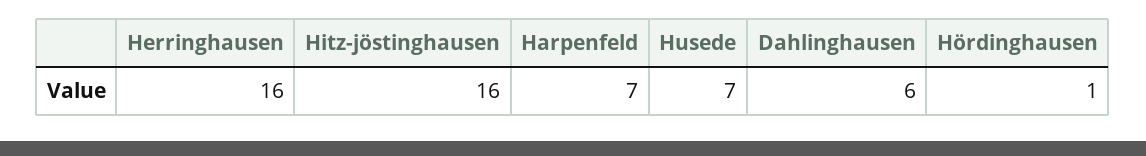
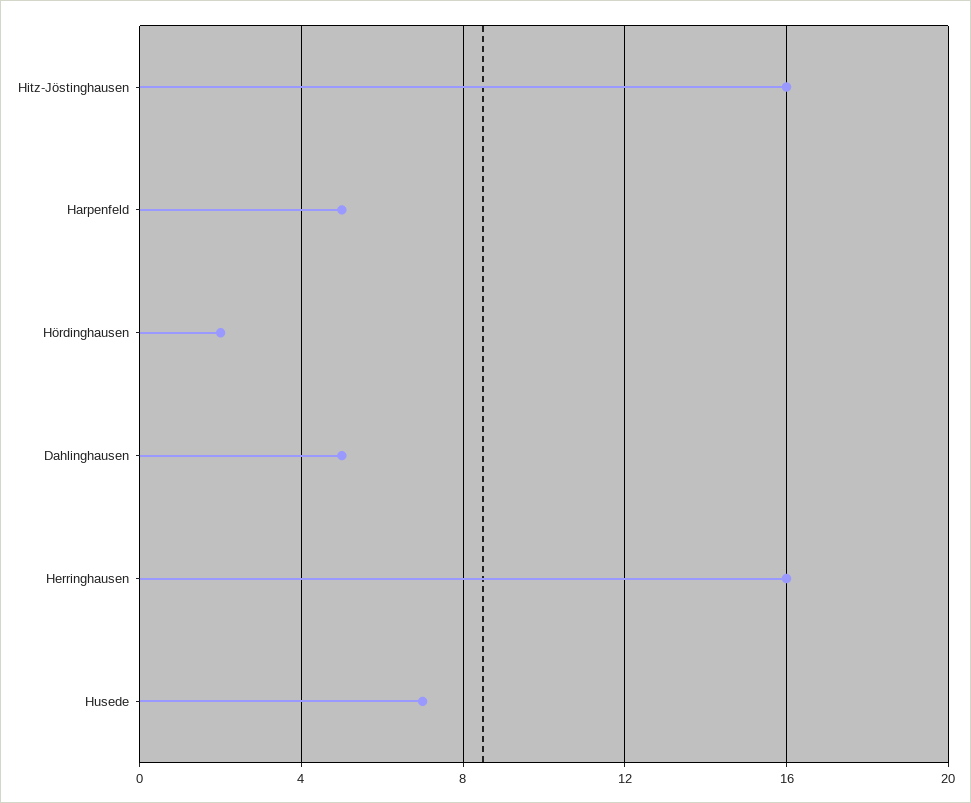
Harpenfeld: 7 -> 5
Dahlinghausen: 6 -> 5
Hördinghausen: 1 -> 2

